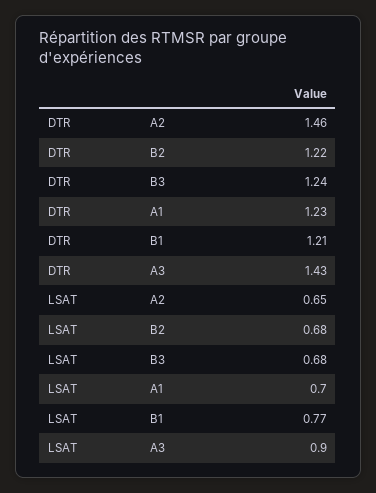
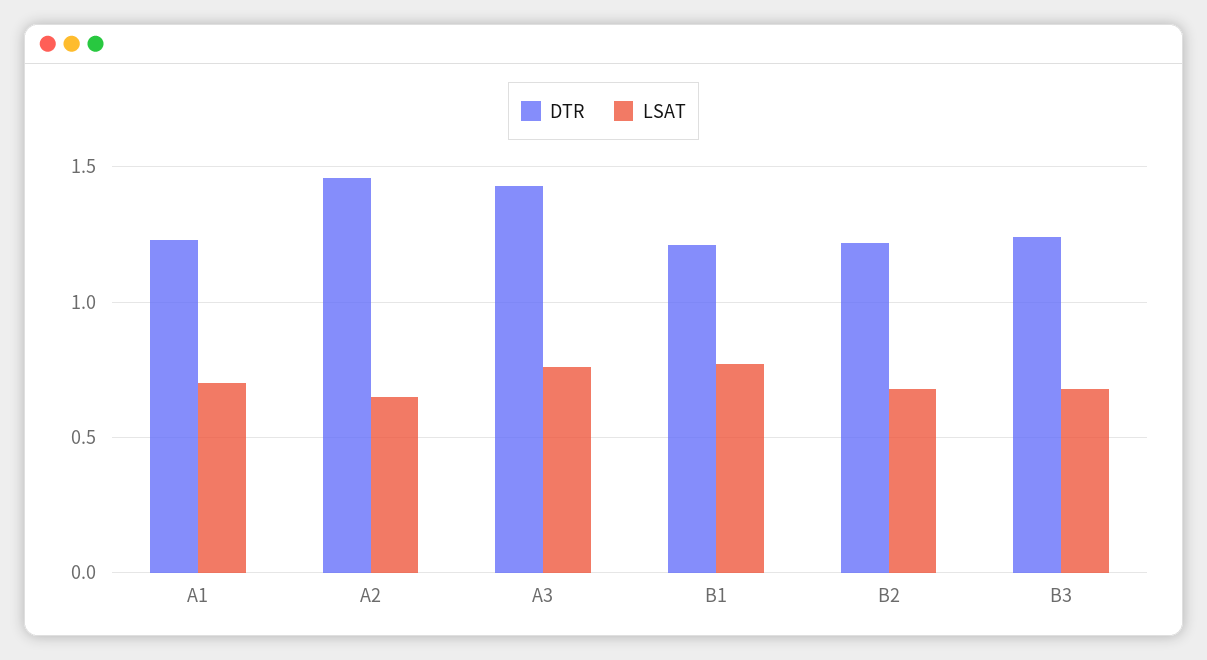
LSAT, A3: 0.9 -> 0.75

